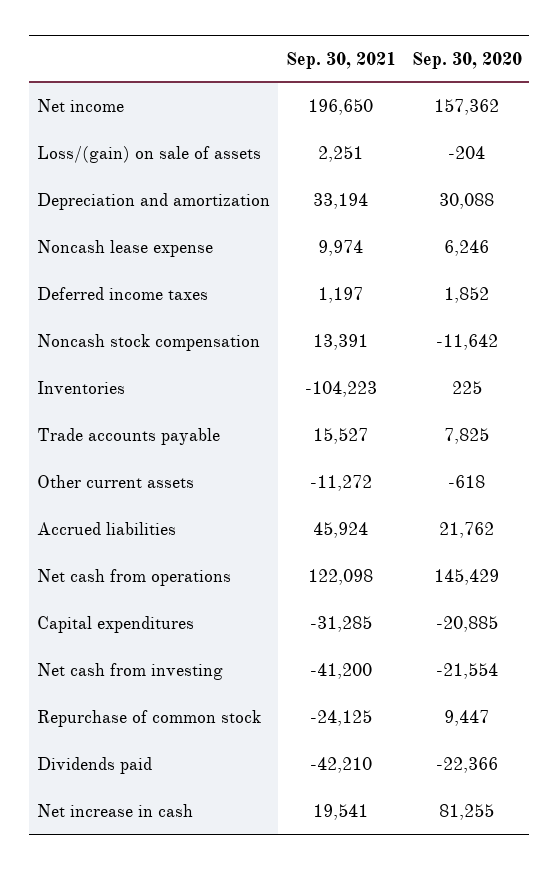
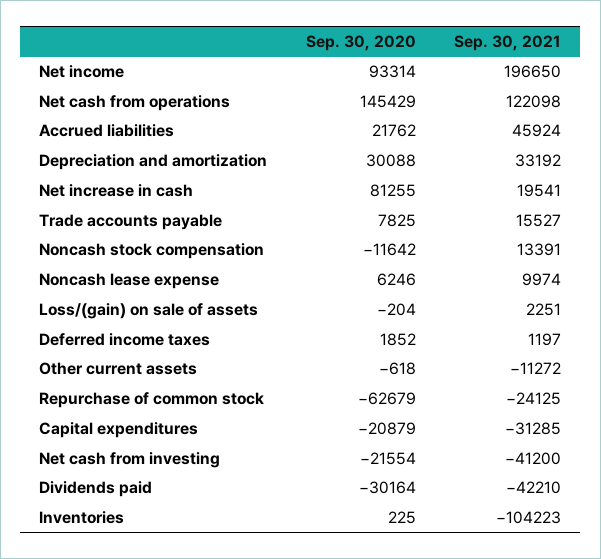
Sep. 30, 2020, Net income: 157362 -> 93314
Sep. 30, 2021, Depreciation and amortization: 33194 -> 33192
Sep. 30, 2020, Capital expenditures: -20885 -> -20879
Sep. 30, 2020, Repurchase of common stock: 9447 -> -62679
Sep. 30, 2020, Dividends paid: -22366 -> -30164

